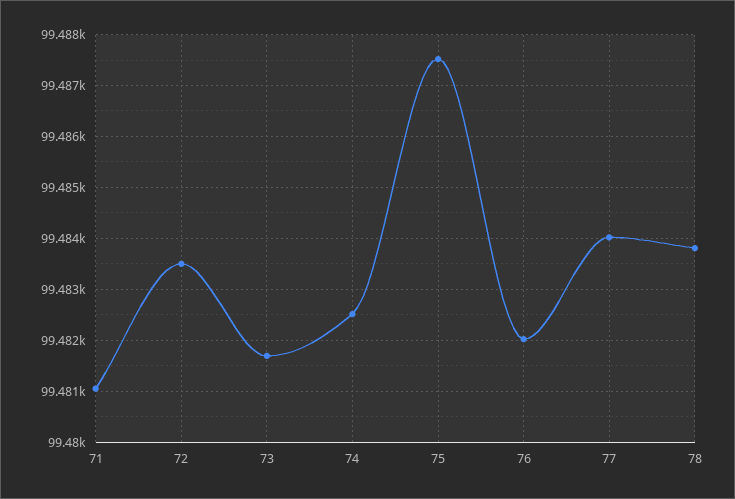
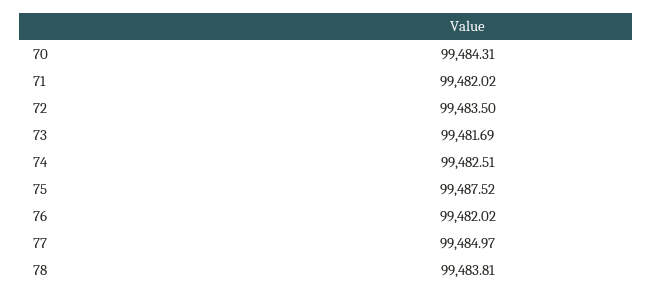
71: 99481 -> 99482.02
77: 99484 -> 99484.97
70: none -> 99484.31

